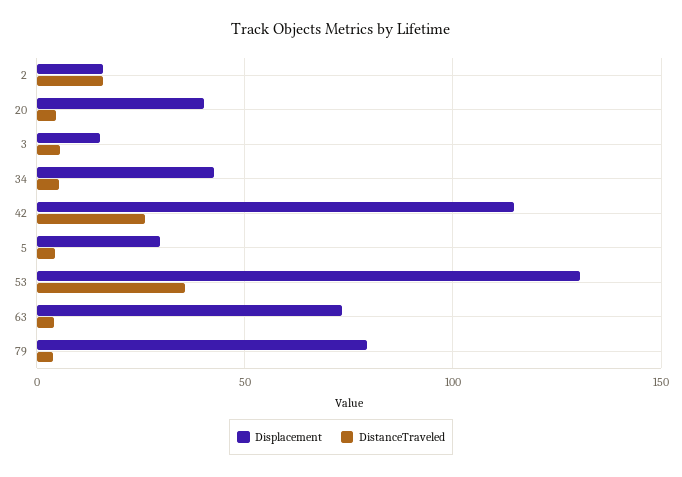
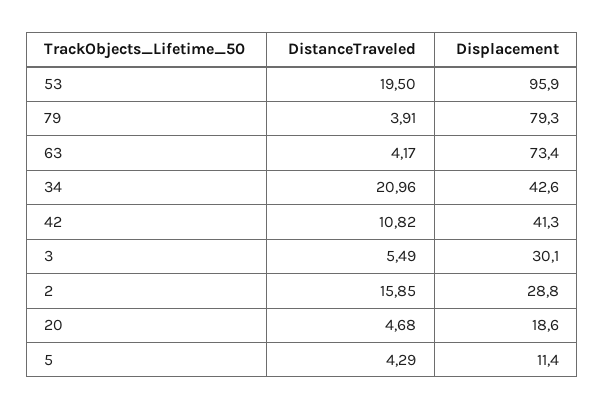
Displacement, 2: 15 -> 28.8
Displacement, 20: 40 -> 18.6
Displacement, 3: 15 -> 30.1
DistanceTraveled, 34: 5 -> 20.96
Displacement, 42: 115 -> 41.3
DistanceTraveled, 42: 25 -> 10.82
Displacement, 5: 30 -> 11.4
Displacement, 53: 130 -> 95.9
DistanceTraveled, 53: 35 -> 19.5

